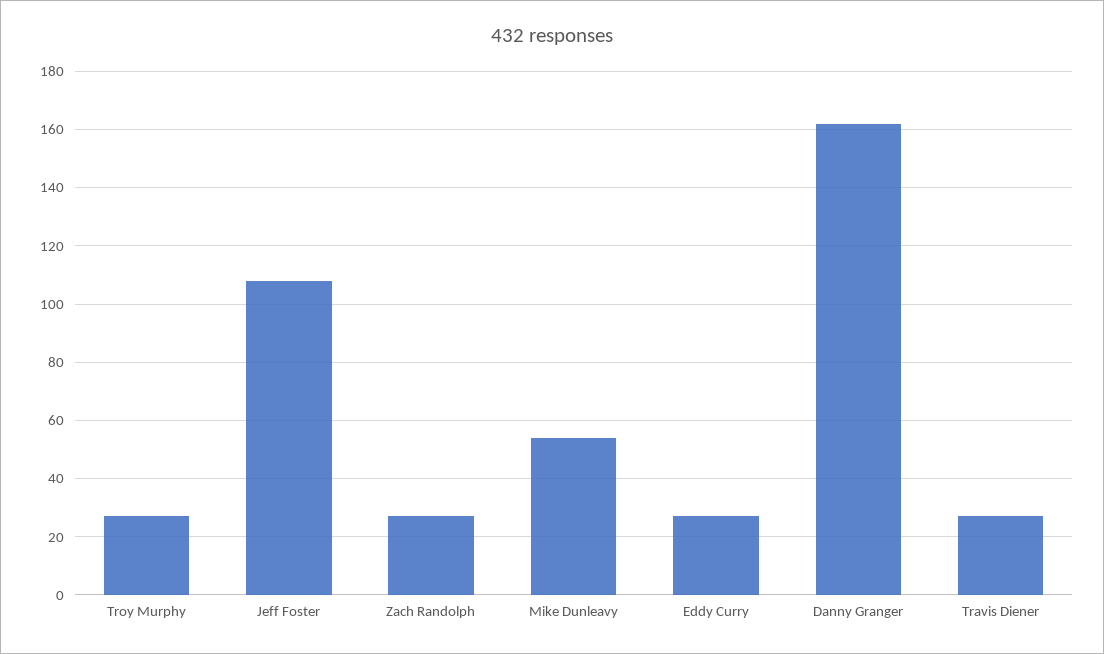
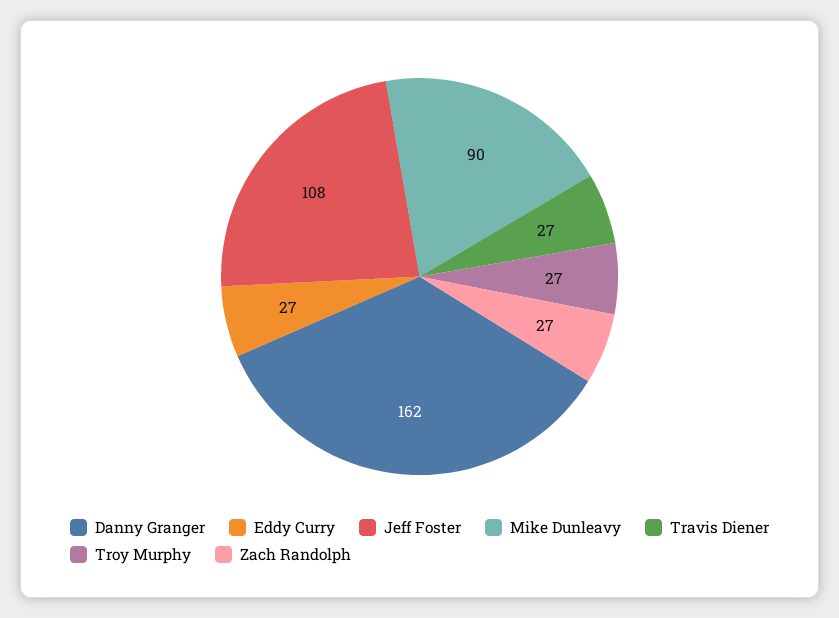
Mike Dunleavy: 55 -> 90

